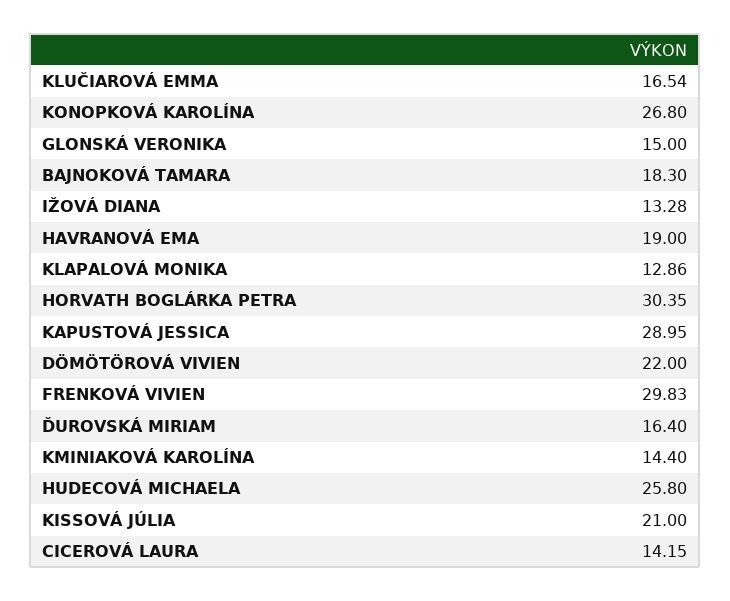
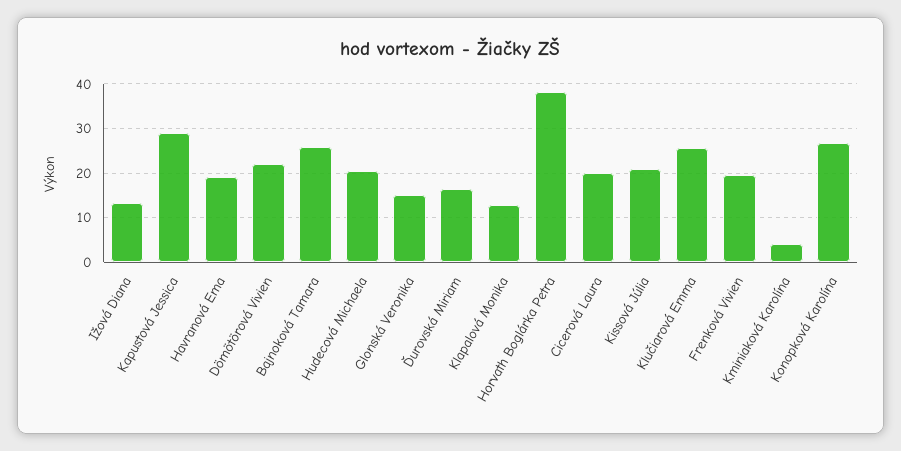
KLUČIAROVÁ EMMA: 16.54 -> 26
BAJNOKOVÁ TAMARA: 18.3 -> 26
HORVATH BOGLÁRKA PETRA: 30.35 -> 38
FRENKOVÁ VIVIEN: 29.83 -> 20
KMINIAKOVÁ KAROLÍNA: 14.4 -> 4
HUDECOVÁ MICHAELA: 25.8 -> 20
CICEROVÁ LAURA: 14.15 -> 20

